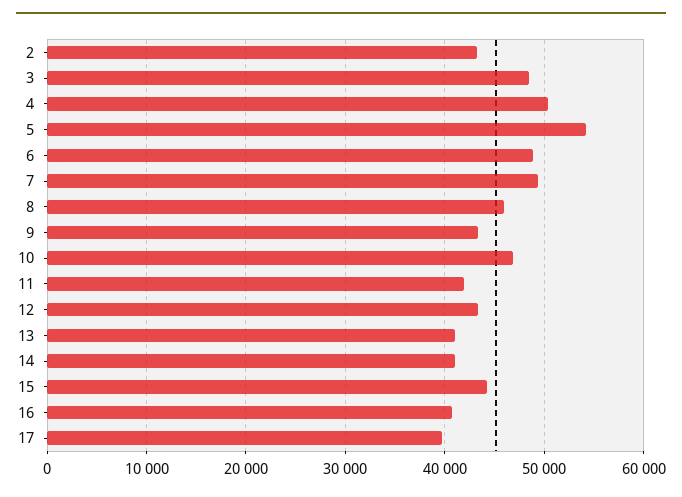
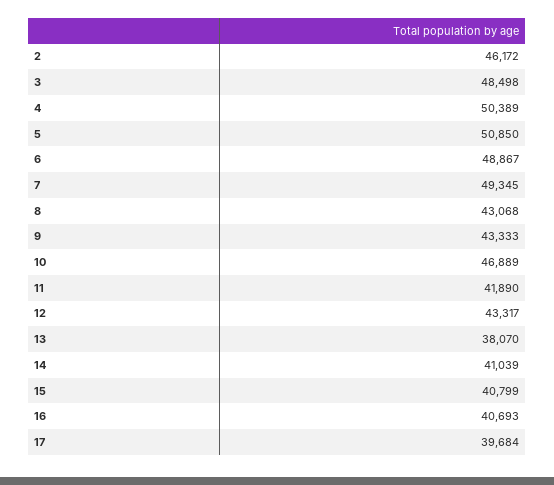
2: 43000 -> 46172
5: 54000 -> 50850
8: 46000 -> 43068
13: 41000 -> 38070
15: 44000 -> 40799

